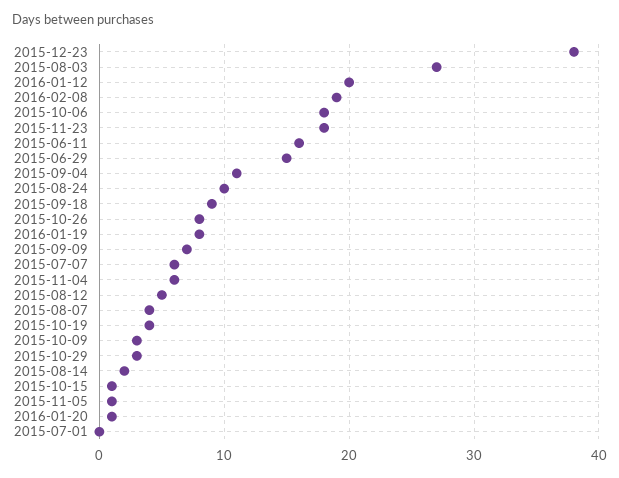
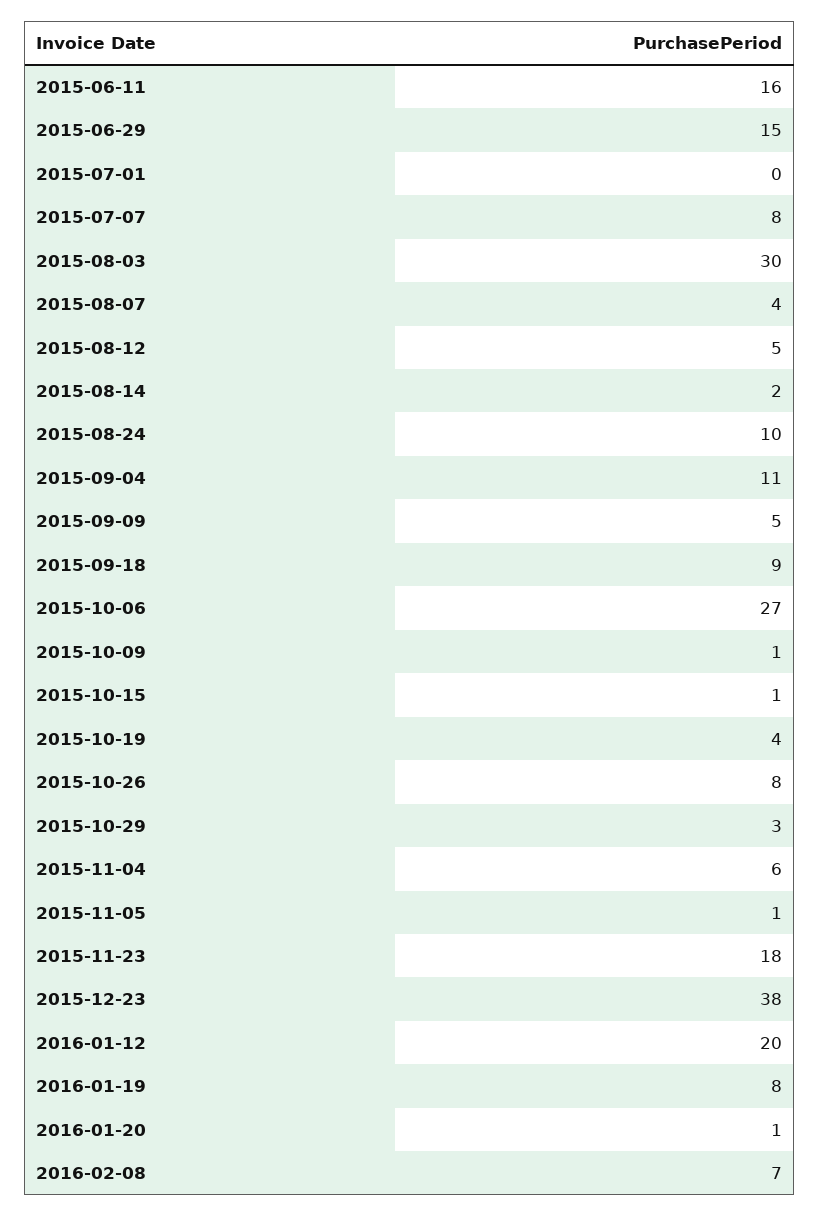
2015-08-03: 27 -> 30
2016-02-08: 19 -> 7
2015-10-06: 18 -> 27
2015-09-09: 7 -> 5
2015-07-07: 6 -> 8
2015-10-09: 3 -> 1

